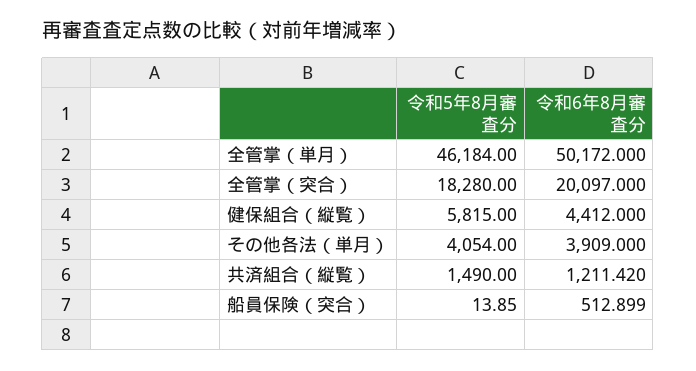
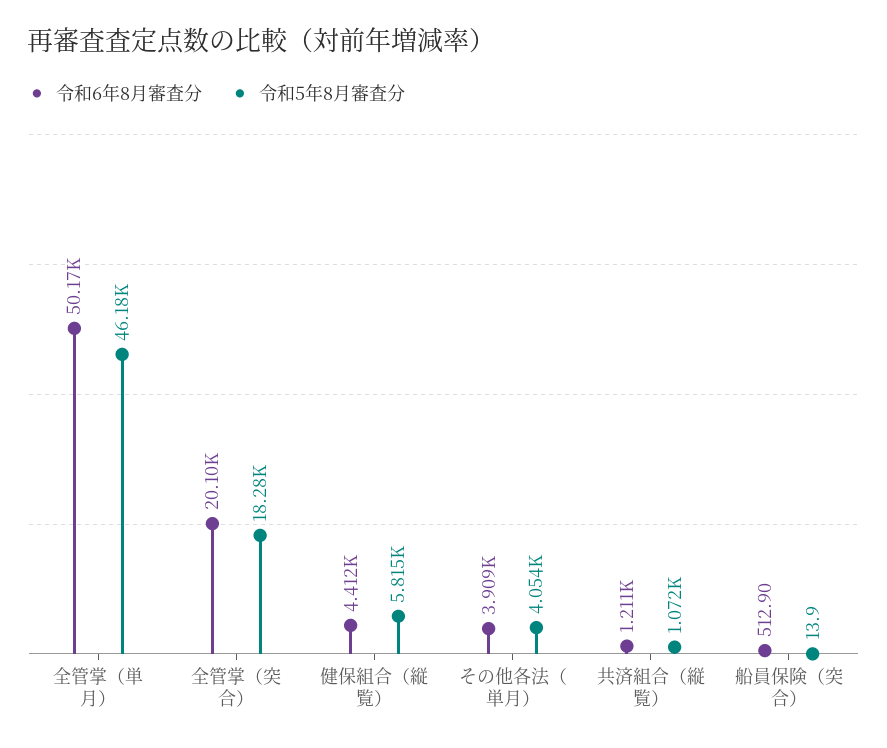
令和5年8月審査分, 共済組合（縦覧）: 1490 -> 1072

